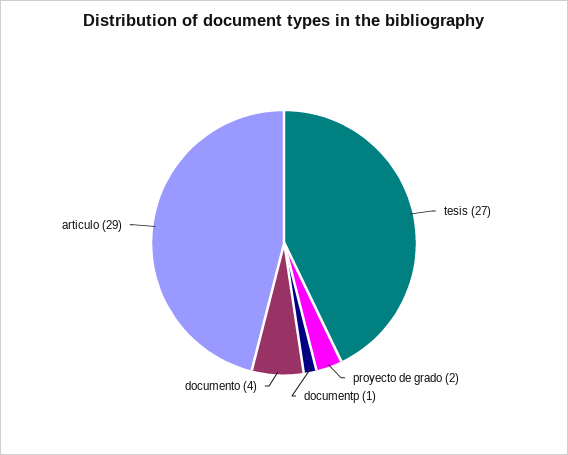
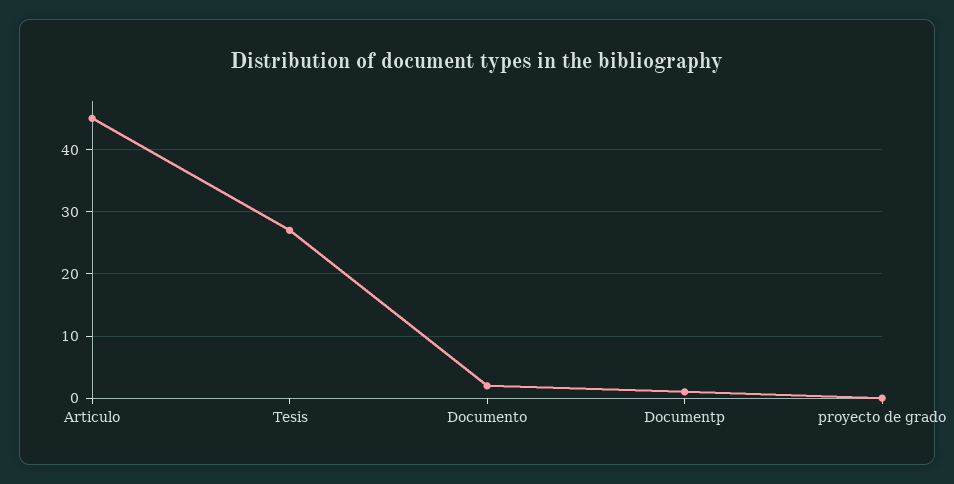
proyecto de grado: 2 -> 0
documento: 4 -> 2
articulo: 29 -> 45

